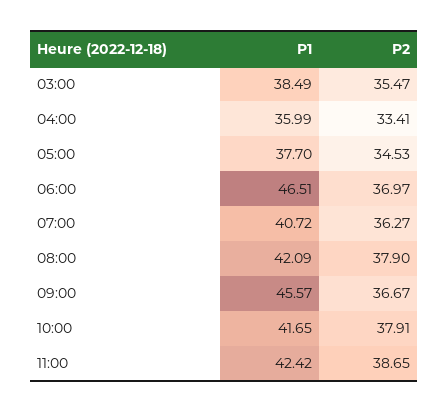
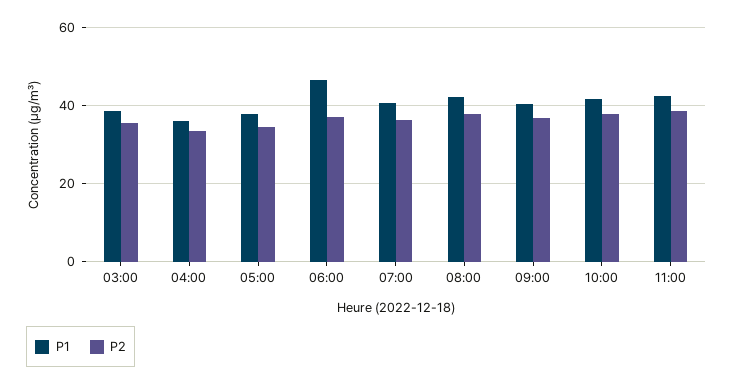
P1, 09:00: 45.57 -> 40

